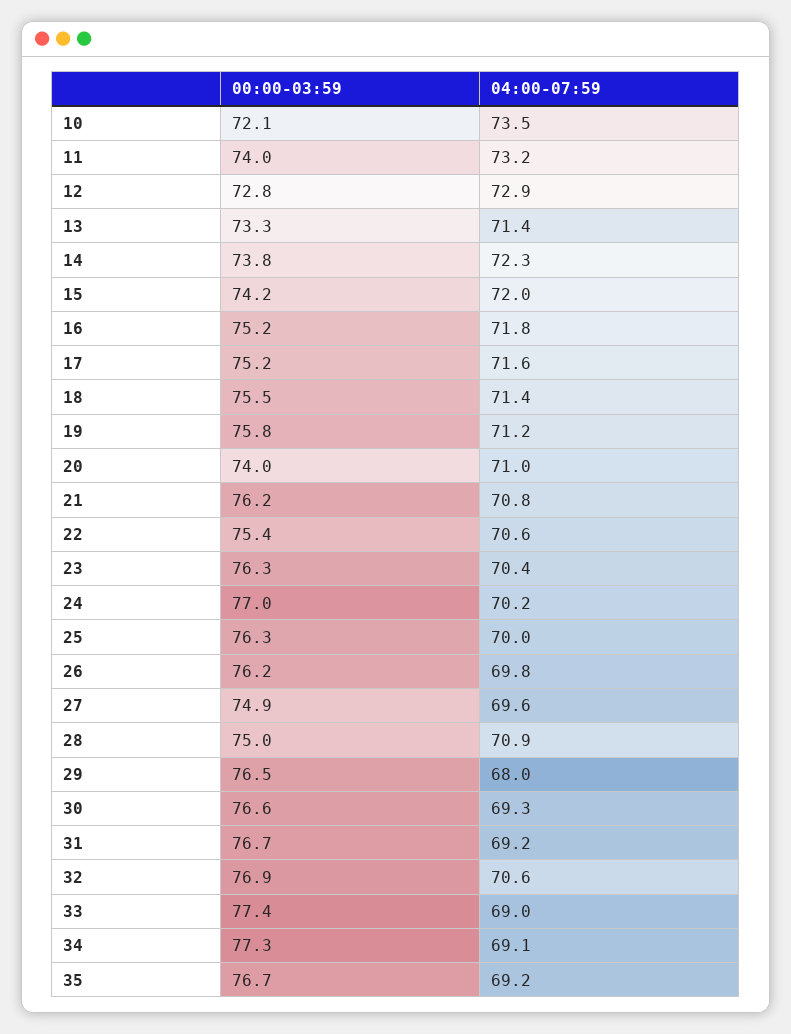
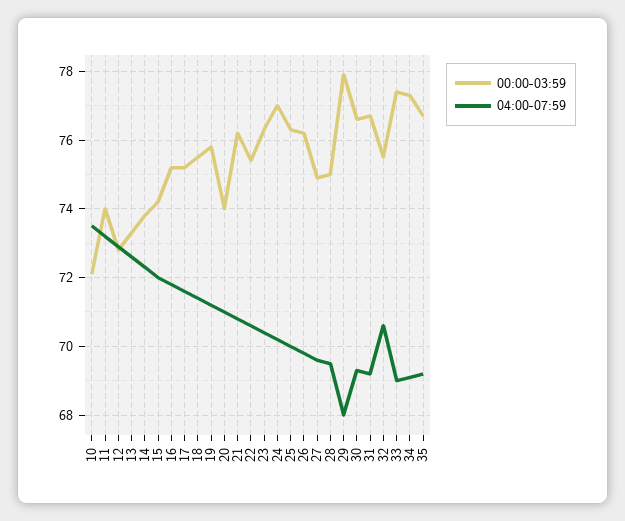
04:00-07:59, 13: 71.4 -> 72.5
04:00-07:59, 28: 70.9 -> 69.5
00:00-03:59, 29: 76.5 -> 78
00:00-03:59, 32: 76.9 -> 75.5

